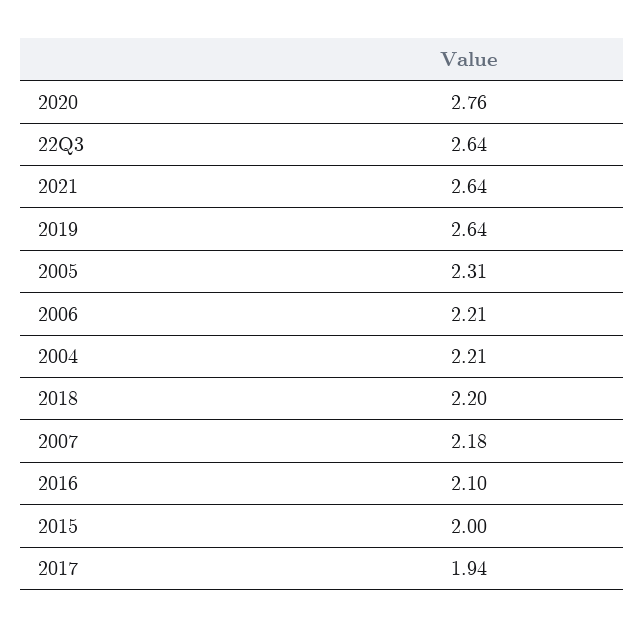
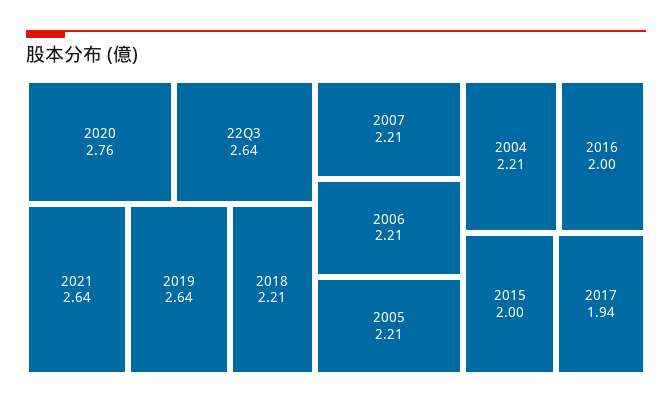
2005: 2.31 -> 2.21
2018: 2.2 -> 2.21
2007: 2.18 -> 2.21
2016: 2.1 -> 2

